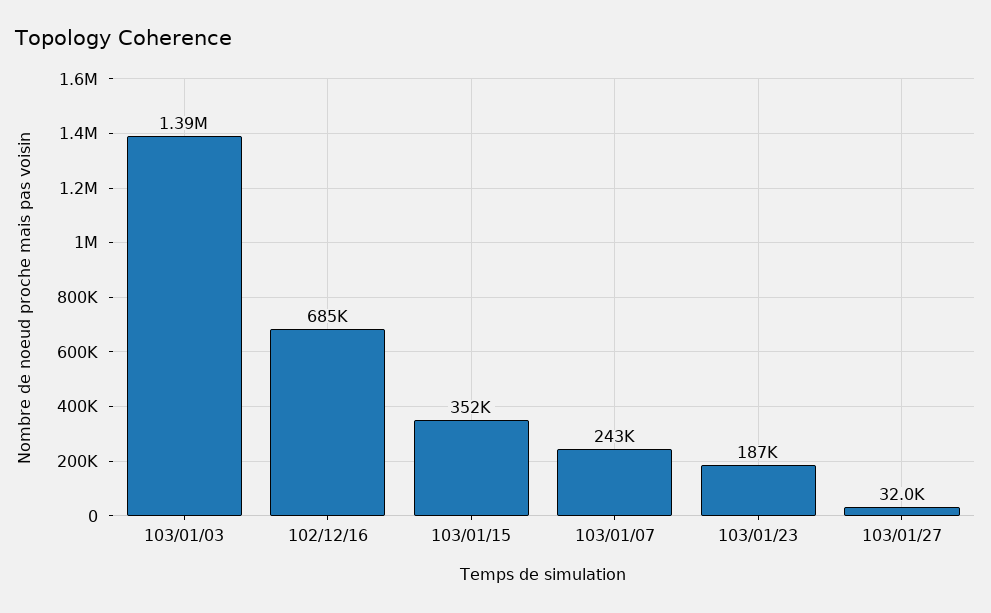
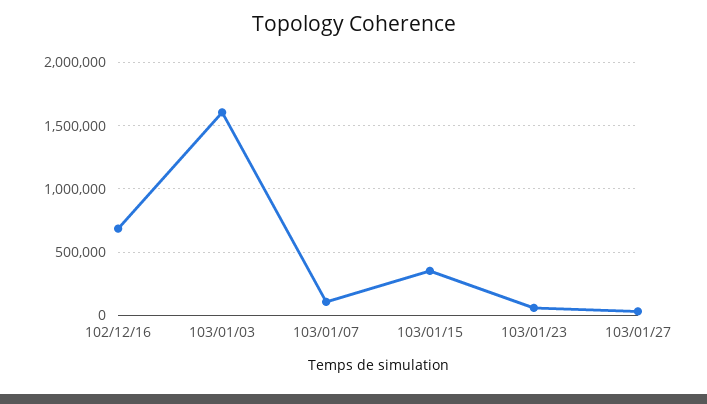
103/01/03: 1390000 -> 1600000
103/01/07: 243000 -> 100000
103/01/23: 187000 -> 50000

